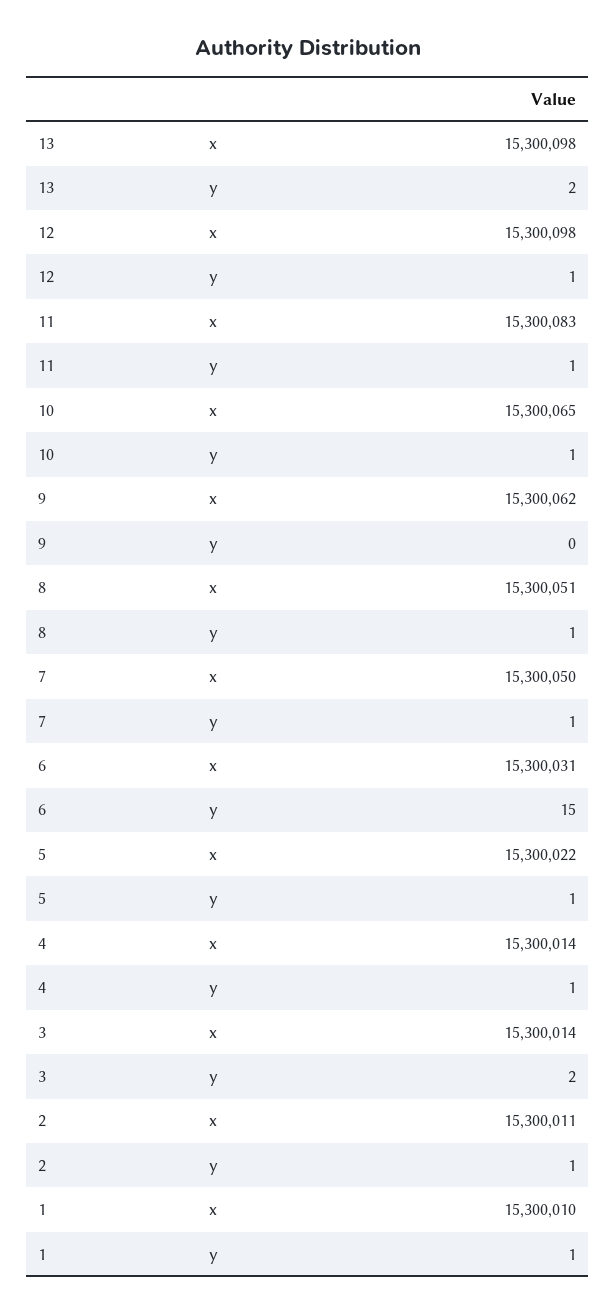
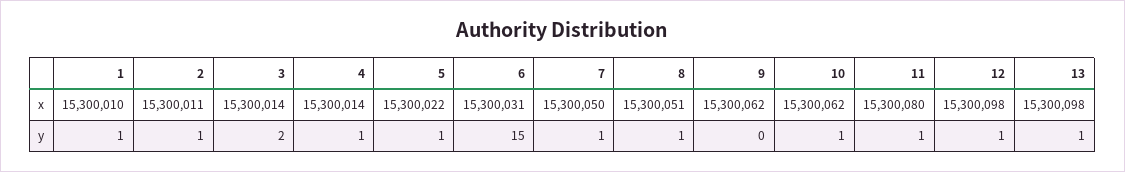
13, y: 2 -> 1
11, x: 15300083 -> 15300080
10, x: 15300065 -> 15300062

